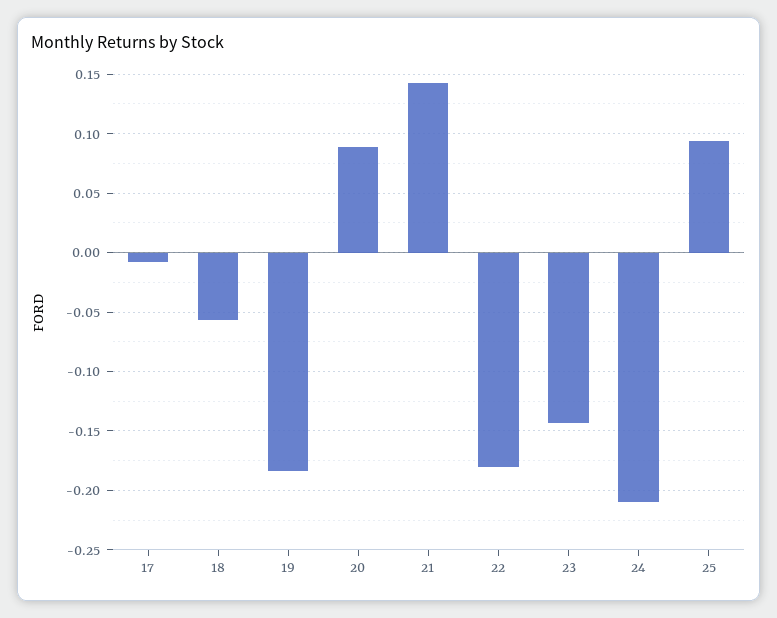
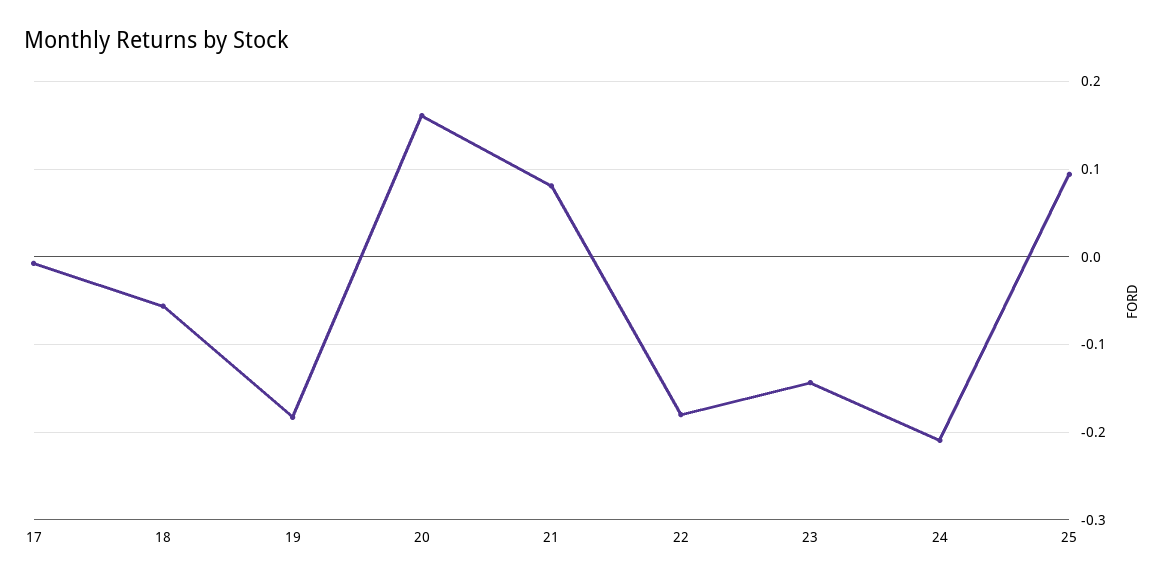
20: 0.09 -> 0.16
21: 0.14 -> 0.08

